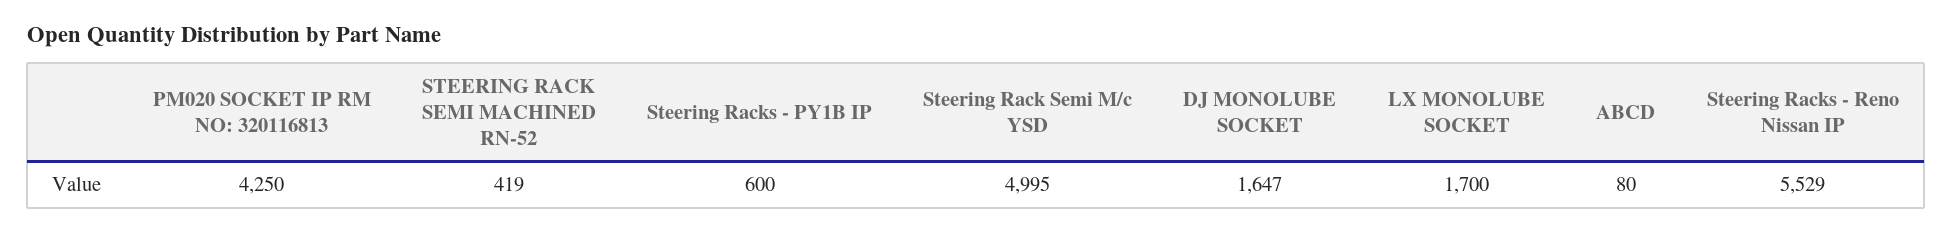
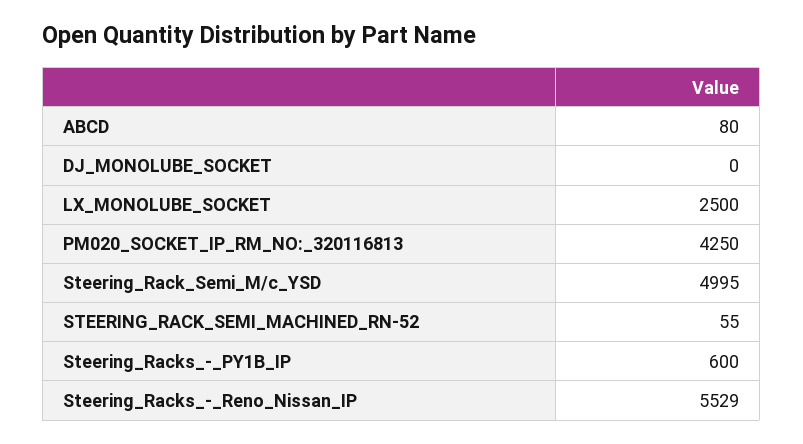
STEERING RACK SEMI MACHINED RN-52: 419 -> 55
DJ MONOLUBE SOCKET: 1647 -> 0
LX MONOLUBE SOCKET: 1700 -> 2500

